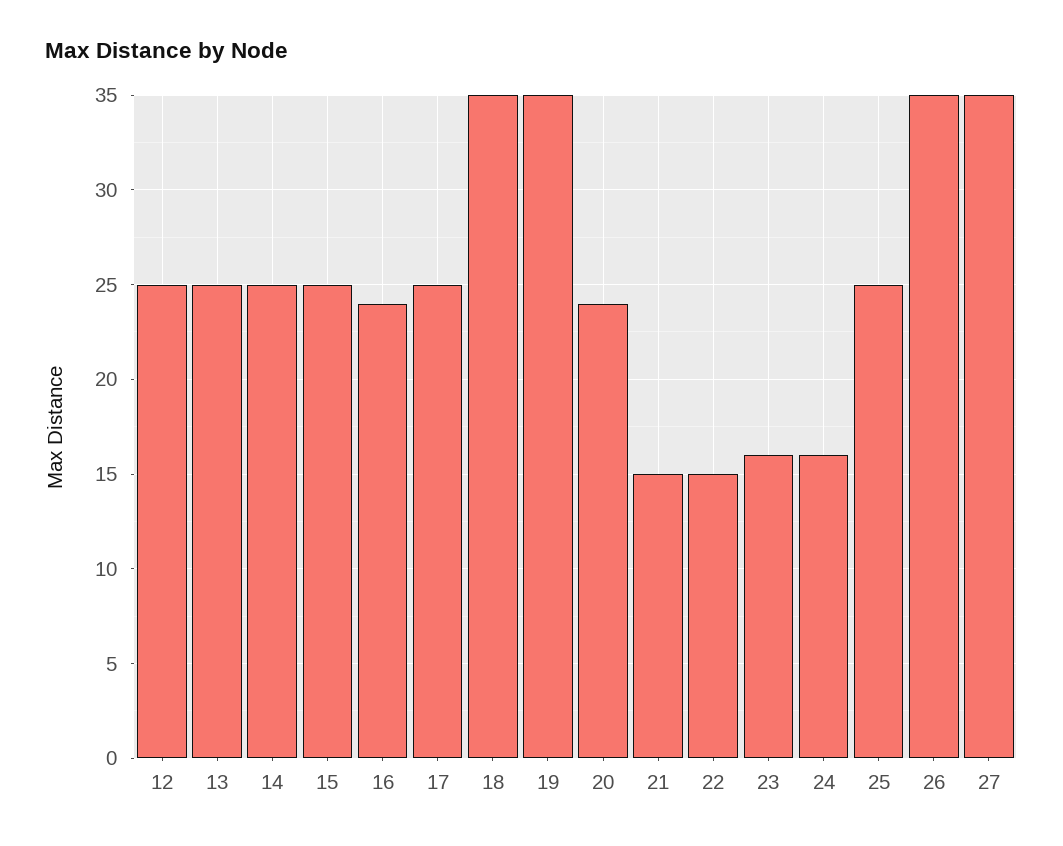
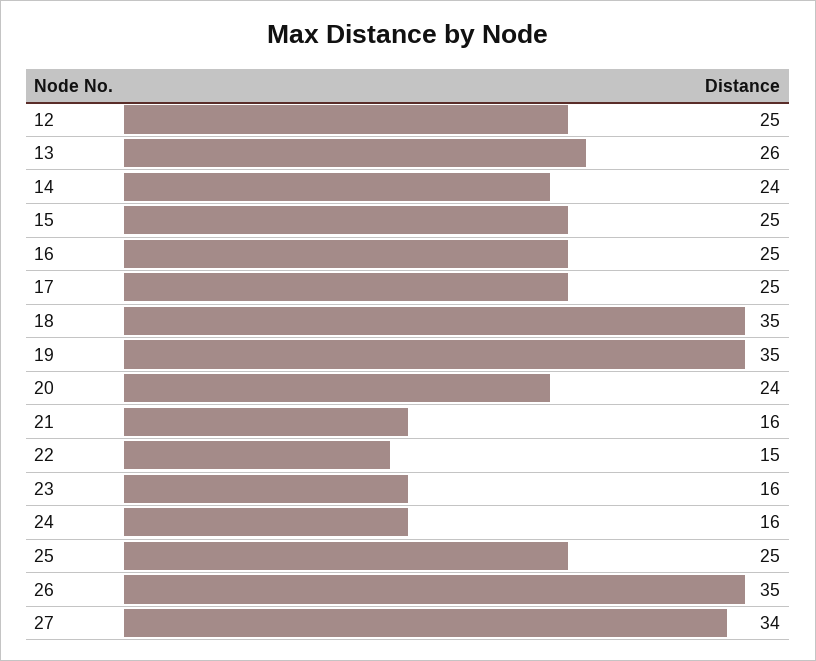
13: 25 -> 26
14: 25 -> 24
16: 24 -> 25
21: 15 -> 16
27: 35 -> 34

